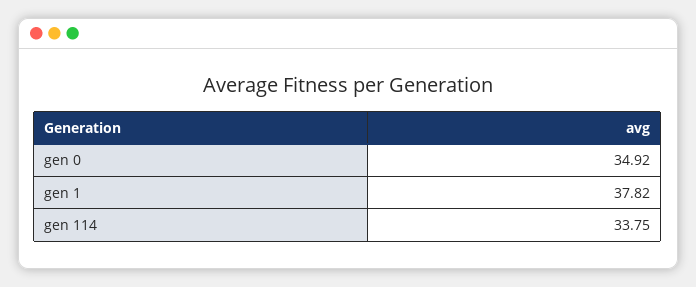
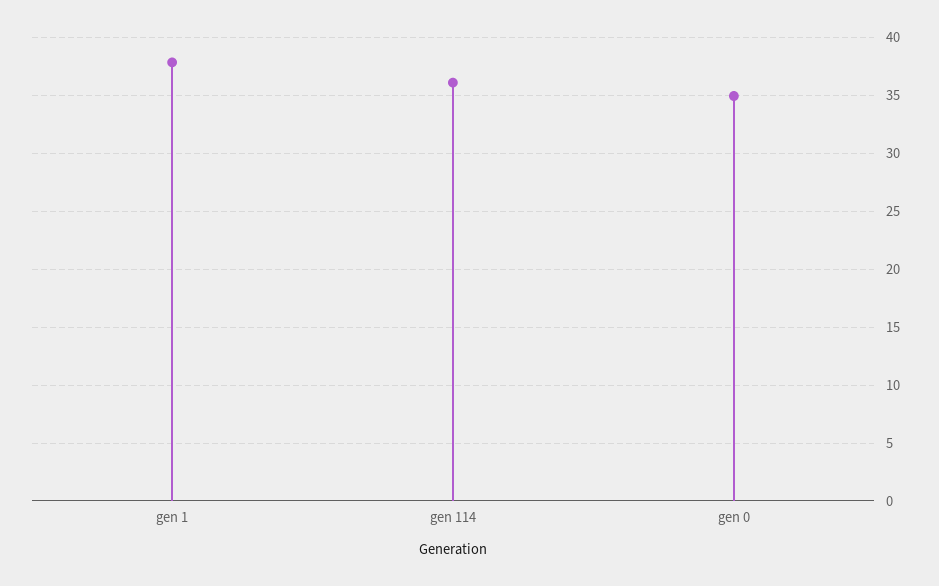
gen 114: 33.75 -> 36

